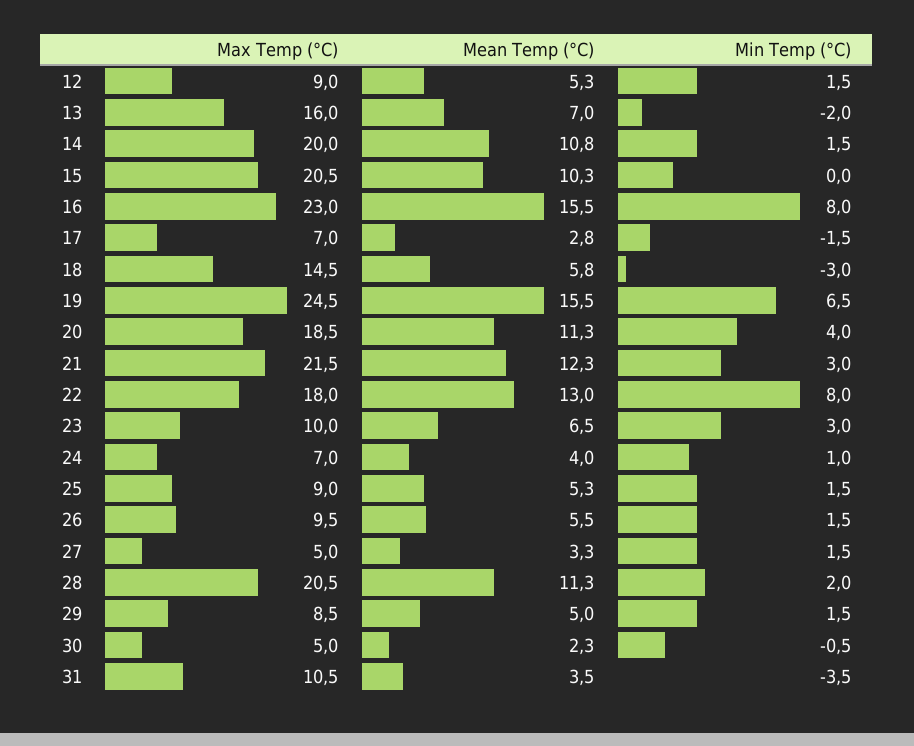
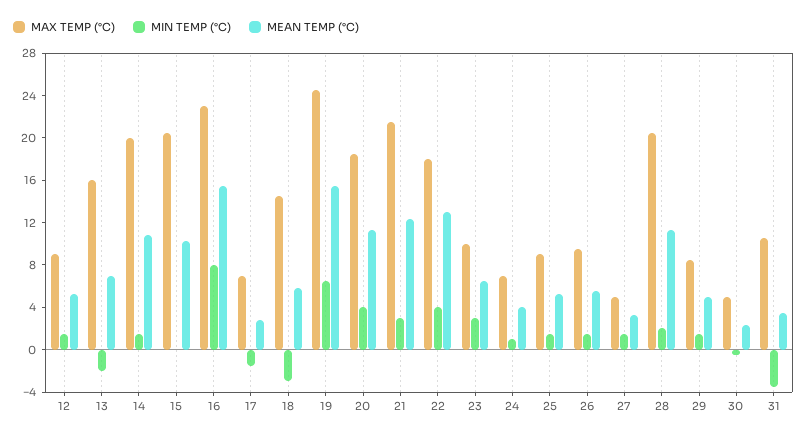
Min Temp (°C), 22: 8 -> 4

